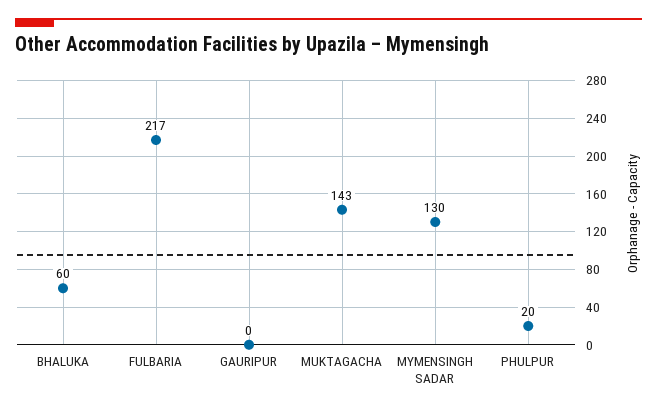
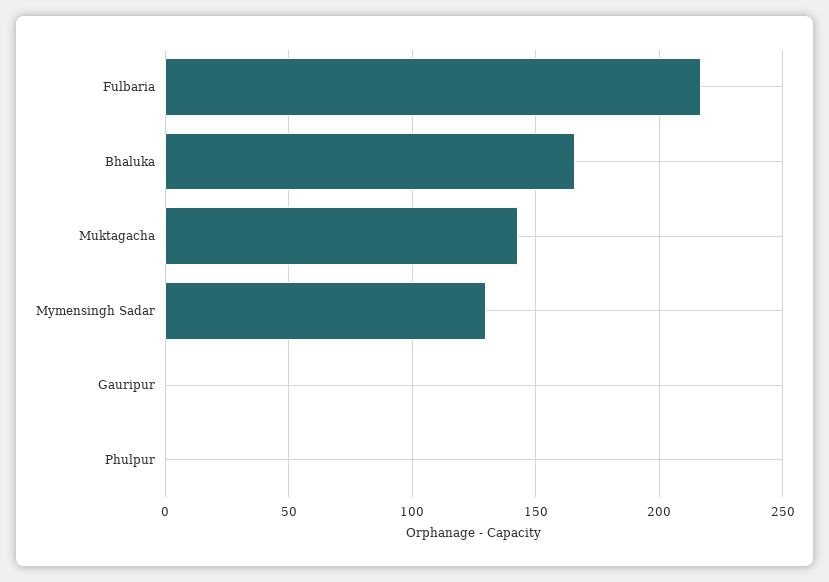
BHALUKA: 60 -> 165
PHULPUR: 20 -> 0

